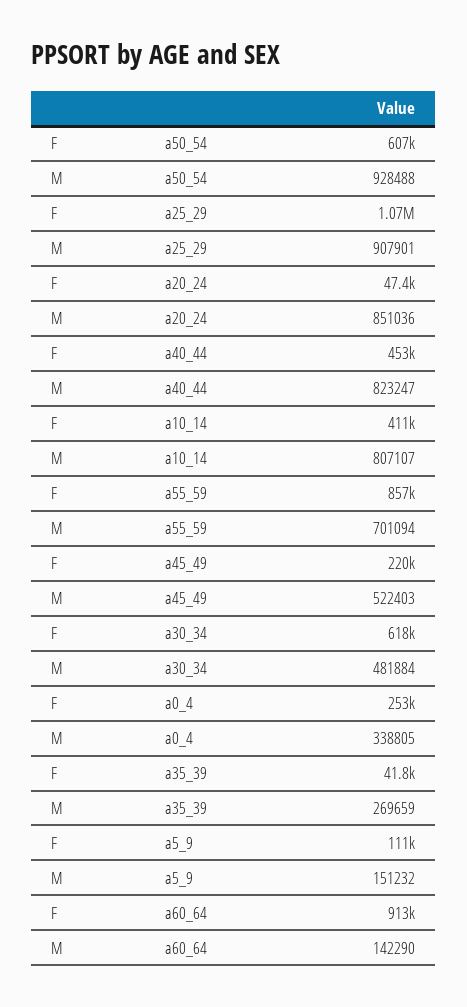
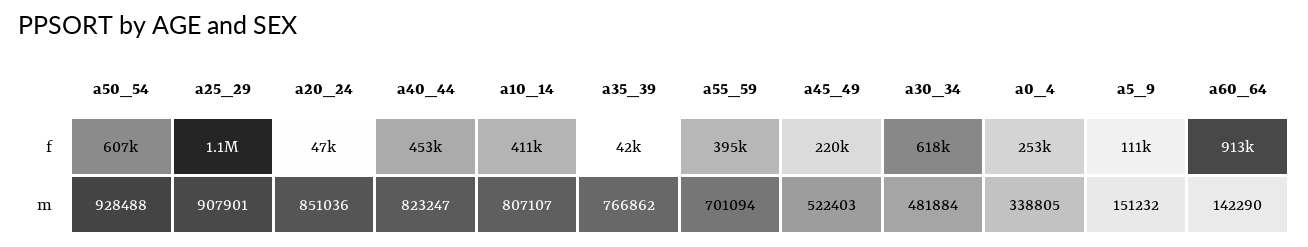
F, a55_59: 857000 -> 395000
M, a35_39: 269659 -> 766862

